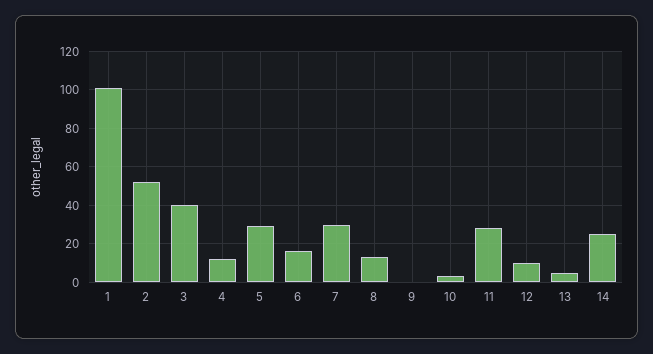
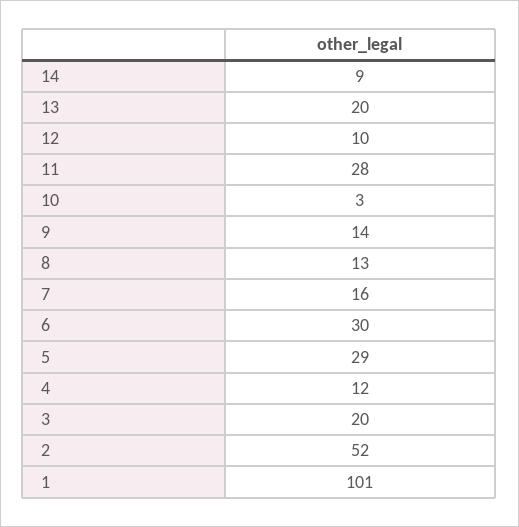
3: 40 -> 20
6: 15 -> 30
7: 30 -> 16
9: 0 -> 14
13: 5 -> 20
14: 25 -> 9

